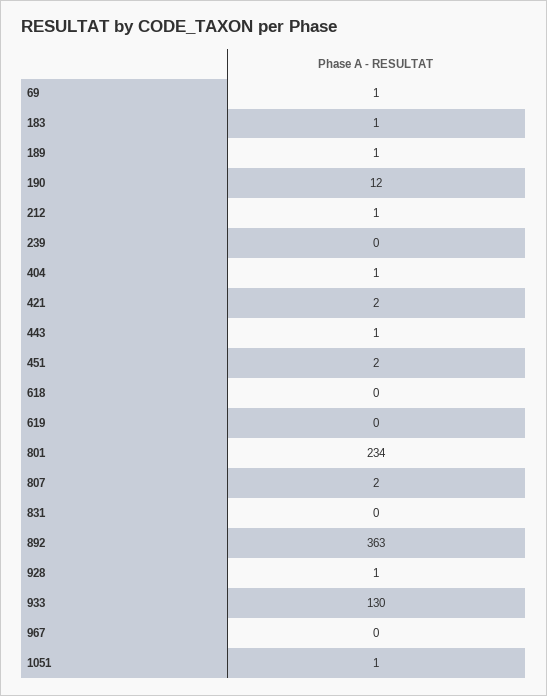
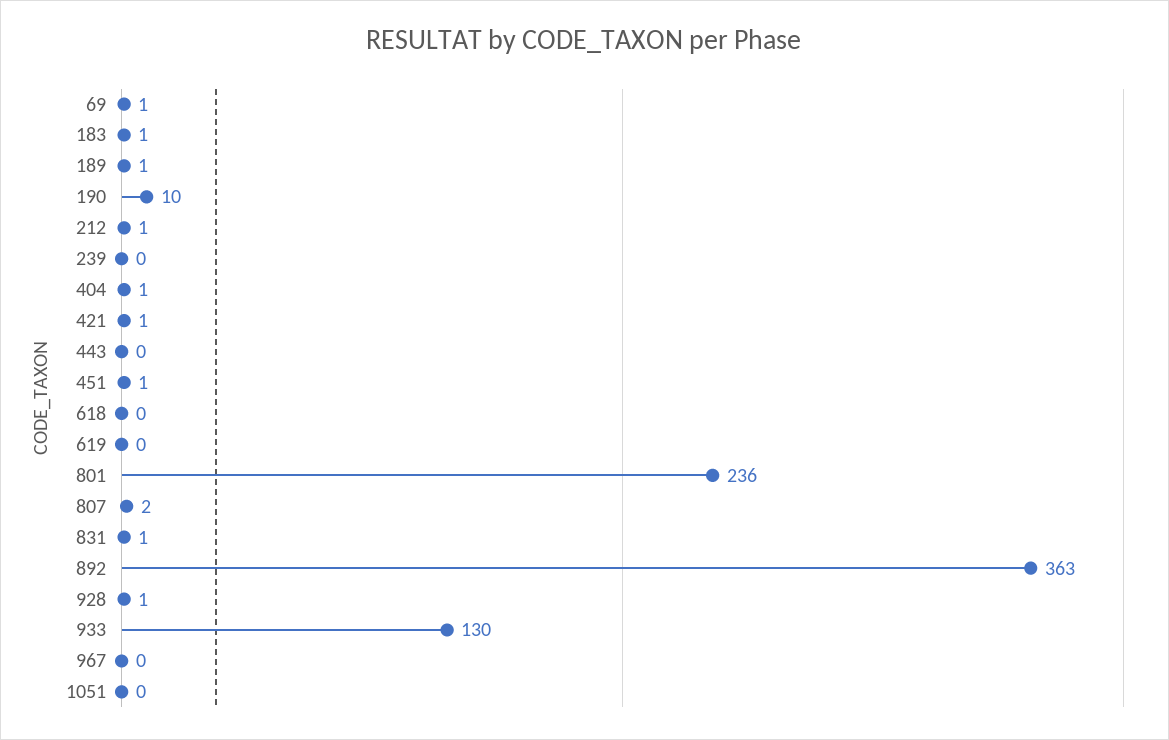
190: 12 -> 10
421: 2 -> 1
443: 1 -> 0
451: 2 -> 1
801: 234 -> 236
831: 0 -> 1
1051: 1 -> 0

